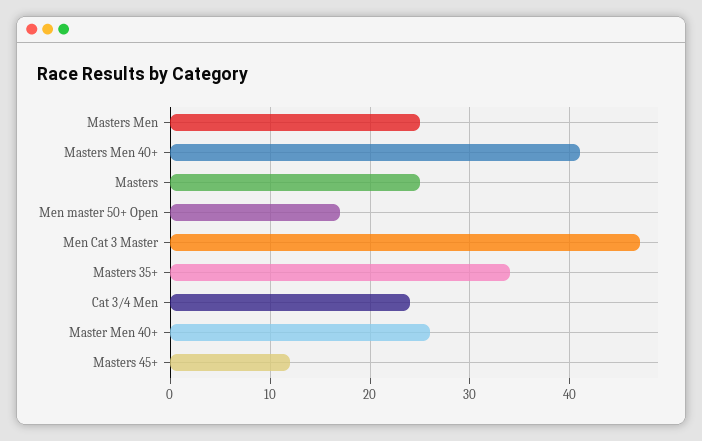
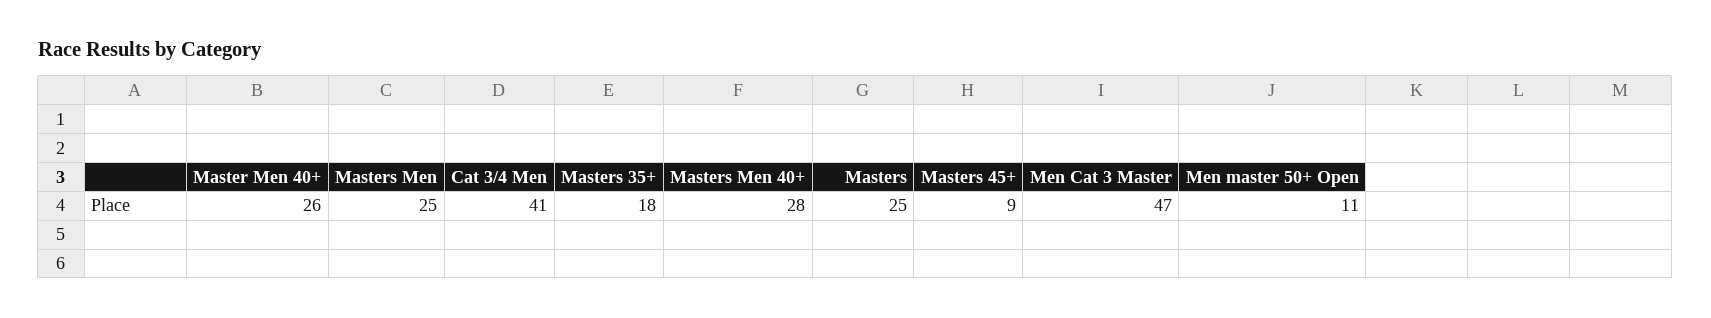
Masters Men 40+: 41 -> 28
Men master 50+ Open: 17 -> 11
Masters 35+: 34 -> 18
Cat 3/4 Men: 24 -> 41
Masters 45+: 12 -> 9

